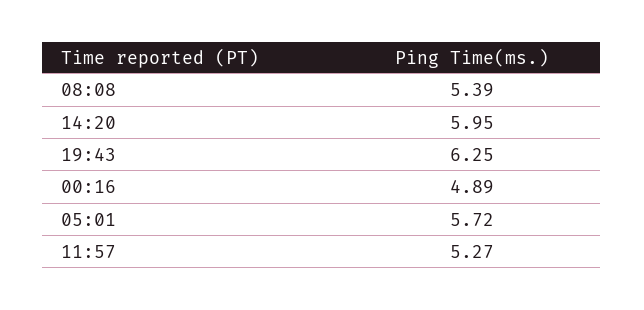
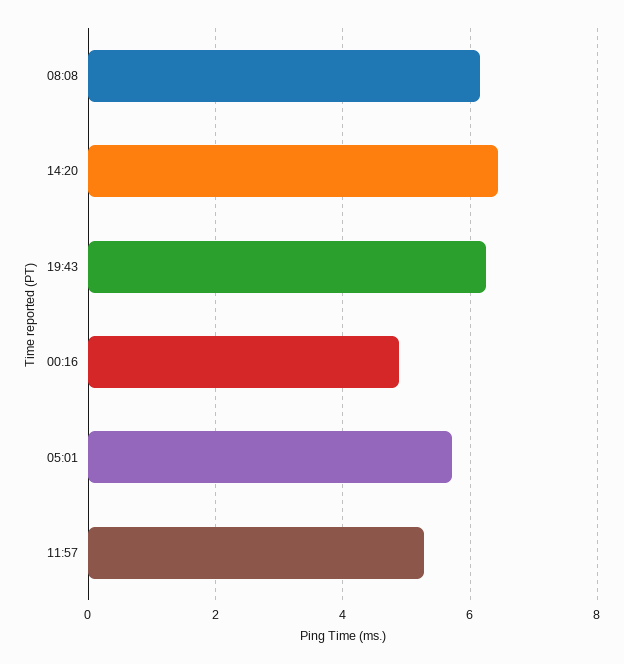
08:08: 5.39 -> 6.2
14:20: 5.95 -> 6.4

